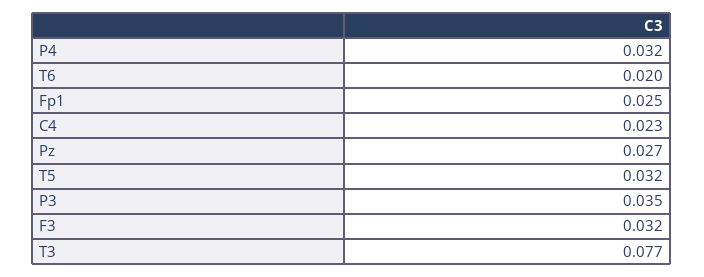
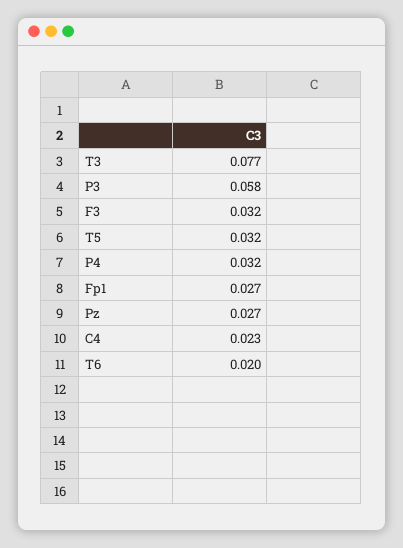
Fp1: 0.025 -> 0.027
P3: 0.035 -> 0.058

